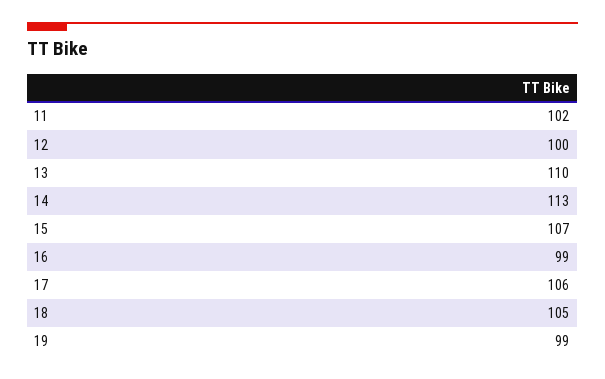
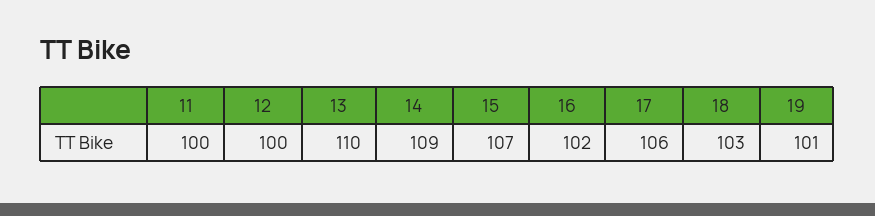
11: 102 -> 100
14: 113 -> 109
16: 99 -> 102
18: 105 -> 103
19: 99 -> 101

